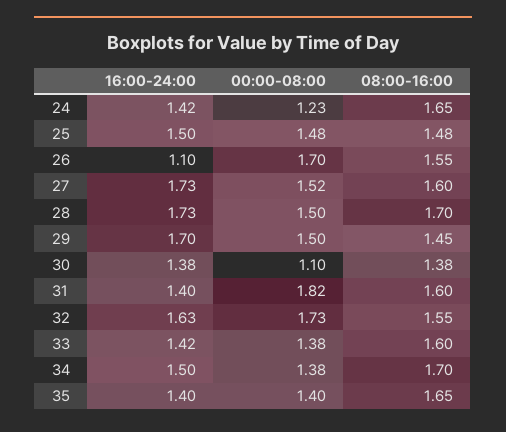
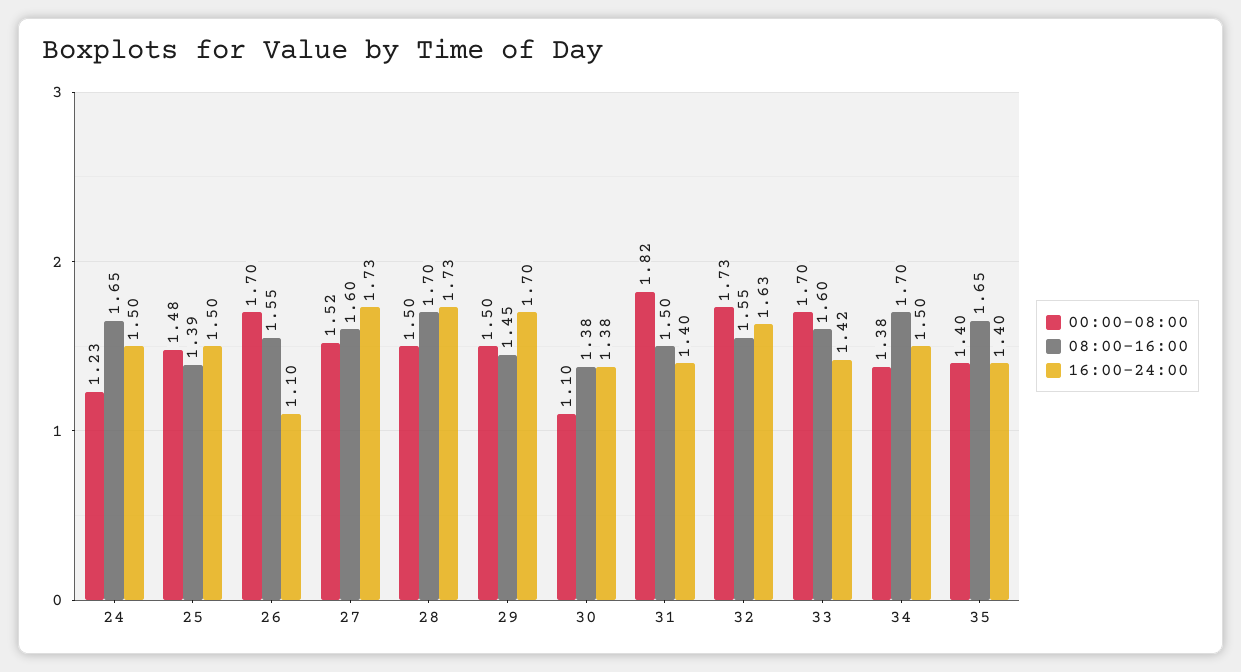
16:00-24:00, 24: 1.42 -> 1.5
08:00-16:00, 25: 1.48 -> 1.39
08:00-16:00, 31: 1.6 -> 1.5
00:00-08:00, 33: 1.38 -> 1.7

